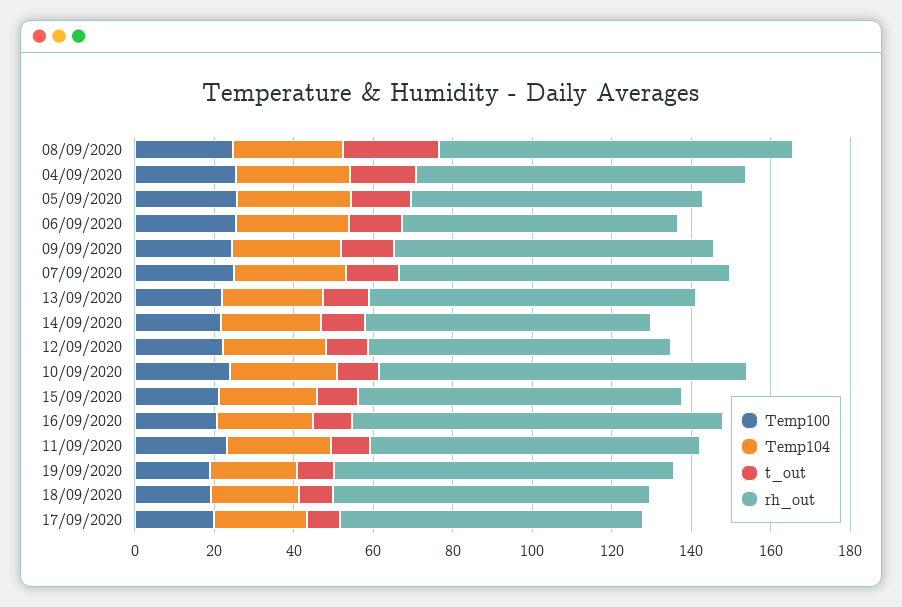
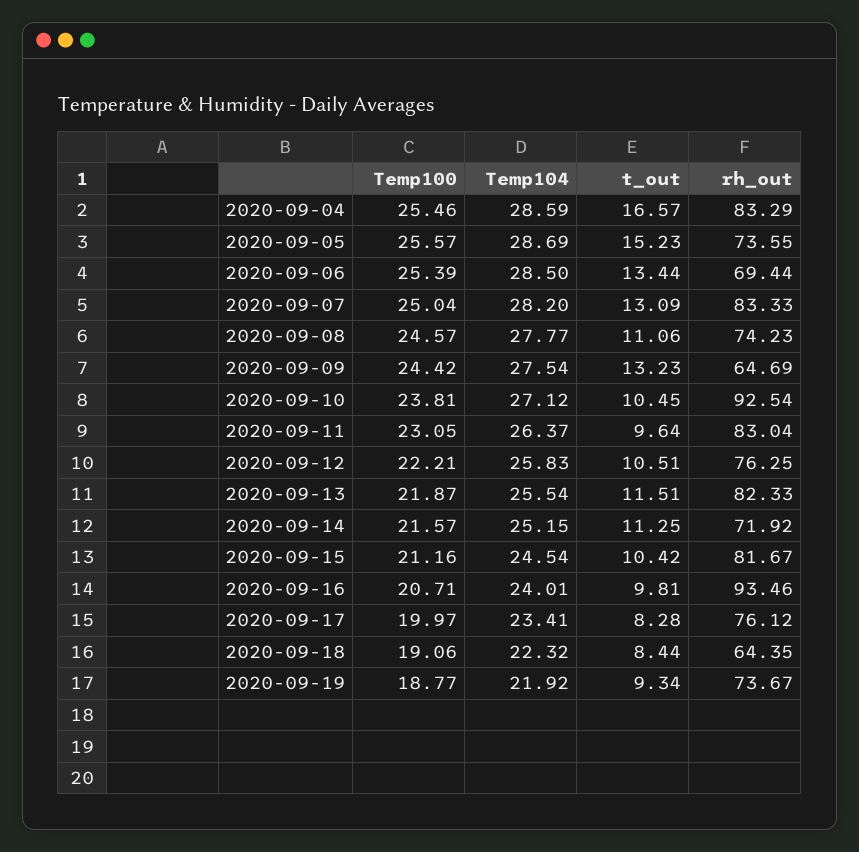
t_out, 08/09/2020: 25 -> 11.06
rh_out, 08/09/2020: 90 -> 74.23
rh_out, 09/09/2020: 80 -> 64.69
rh_out, 19/09/2020: 85 -> 73.67
rh_out, 18/09/2020: 80 -> 64.35

